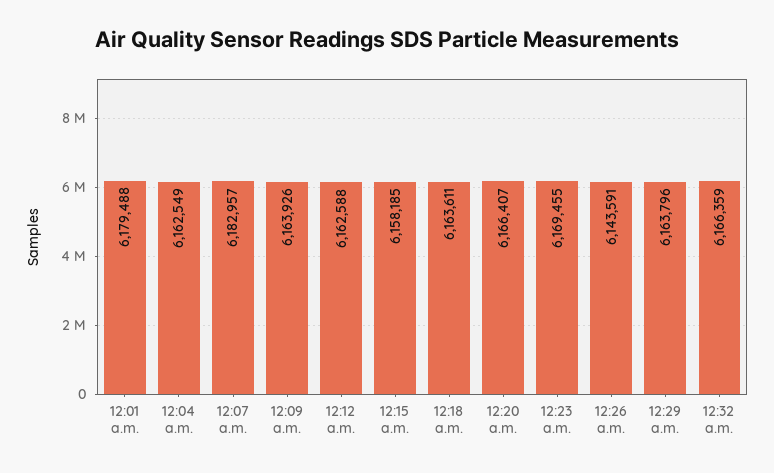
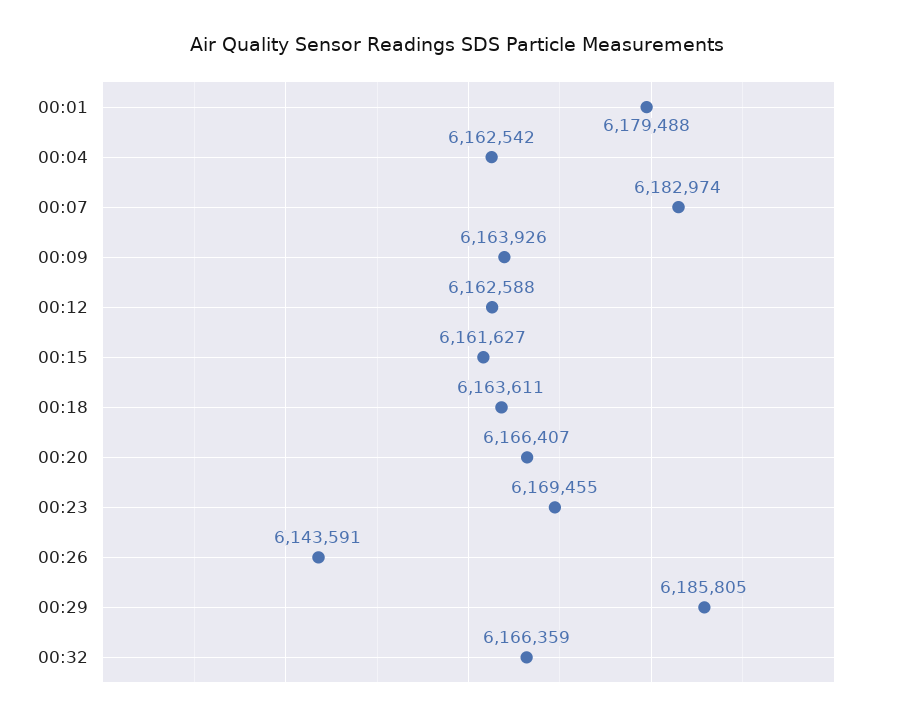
12:04 a.m.: 6162549 -> 6162542
12:07 a.m.: 6182957 -> 6182974
12:15 a.m.: 6158185 -> 6161627
12:29 a.m.: 6163796 -> 6185805

